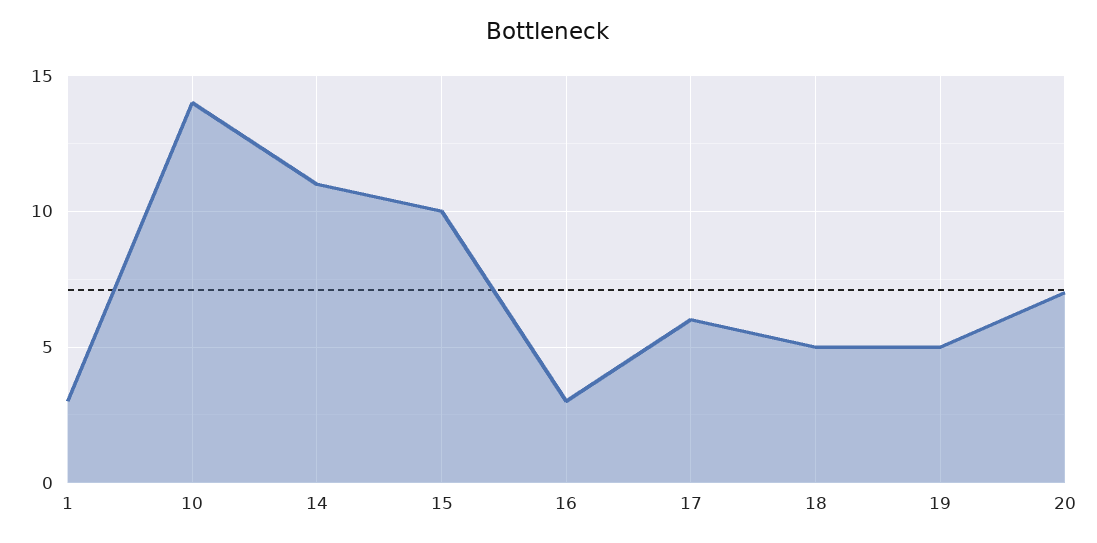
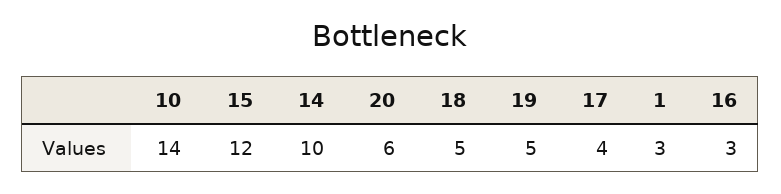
14: 11 -> 10
15: 10 -> 12
17: 6 -> 4
20: 7 -> 6

